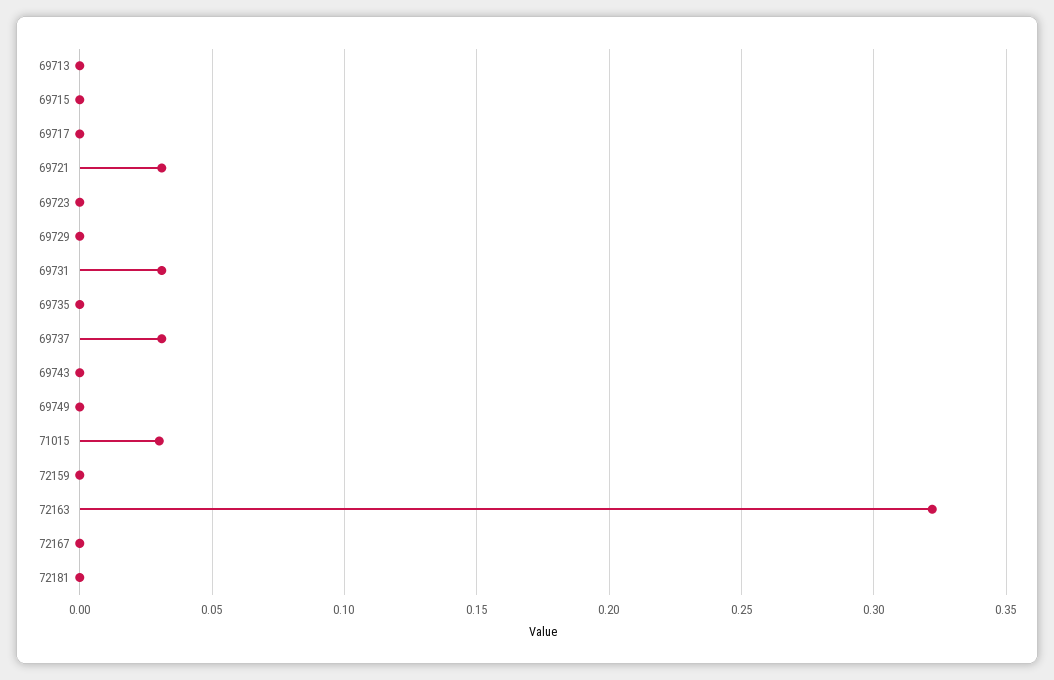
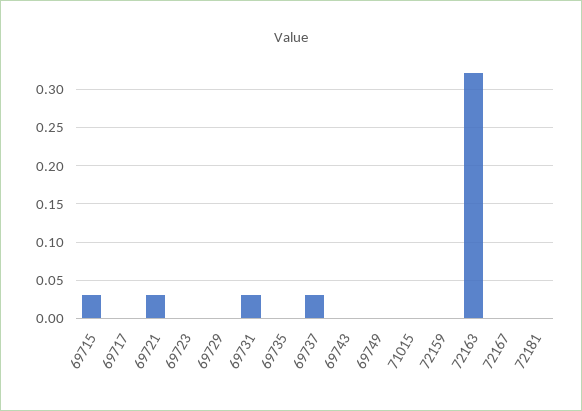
69713: 0 -> none
69715: 0 -> 0.03
71015: 0.03 -> 0

